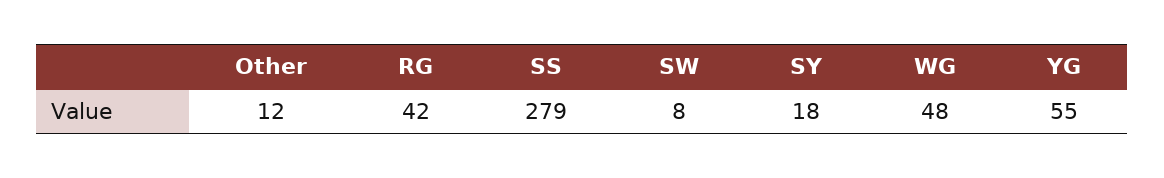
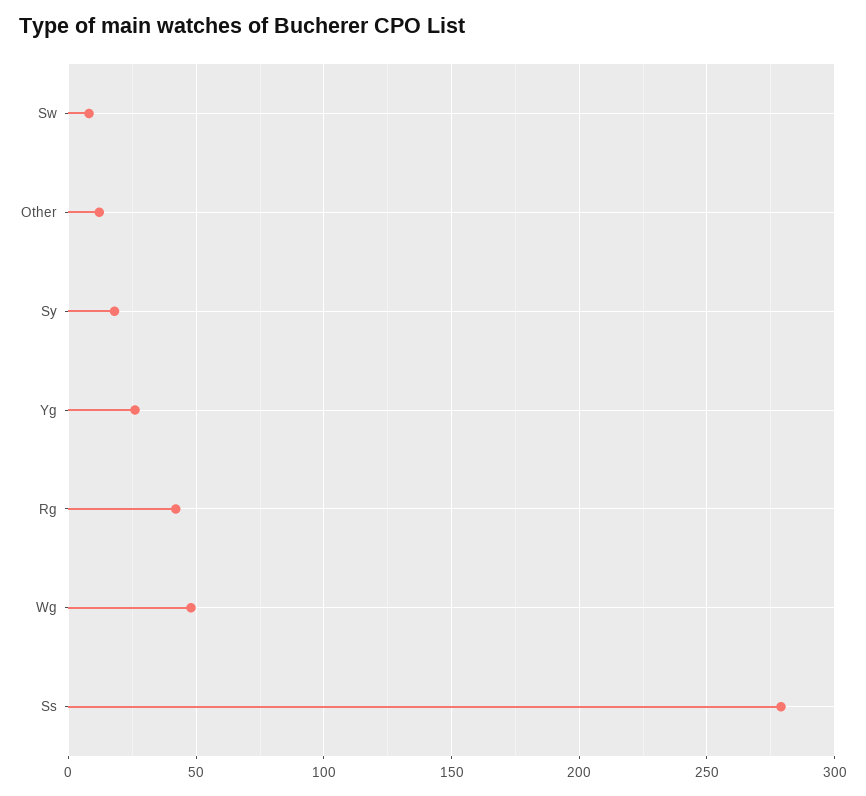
YG: 55 -> 25

